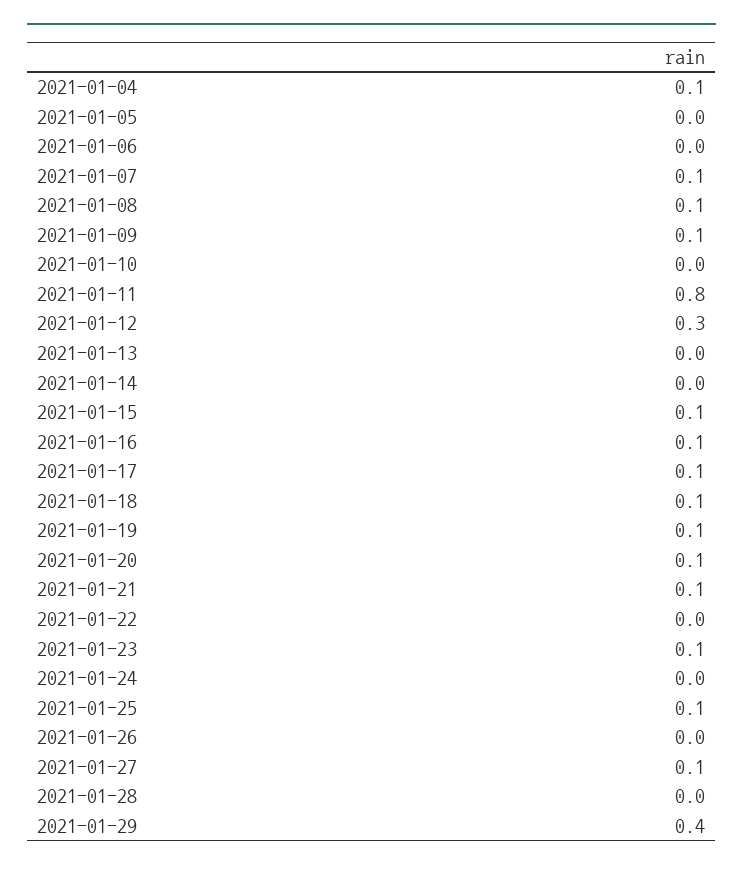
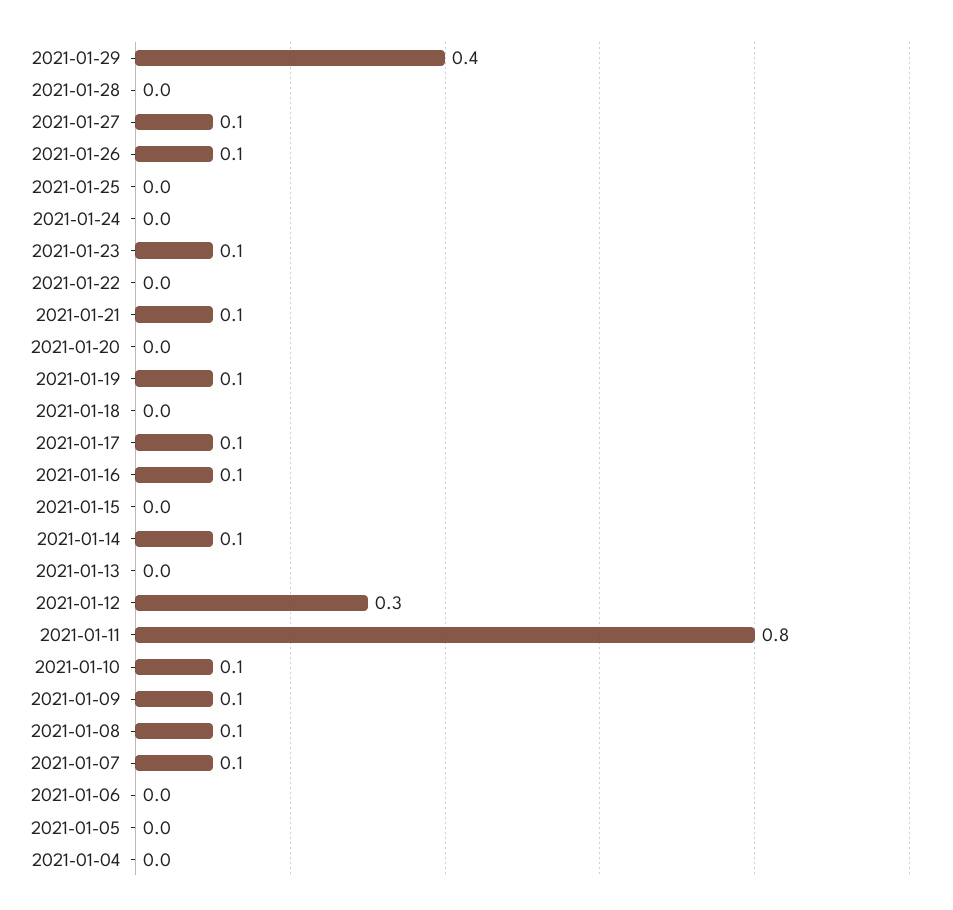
2021-01-04: 0.1 -> 0
2021-01-10: 0 -> 0.1
2021-01-14: 0 -> 0.1
2021-01-15: 0.1 -> 0
2021-01-18: 0.1 -> 0
2021-01-20: 0.1 -> 0
2021-01-25: 0.1 -> 0
2021-01-26: 0 -> 0.1

